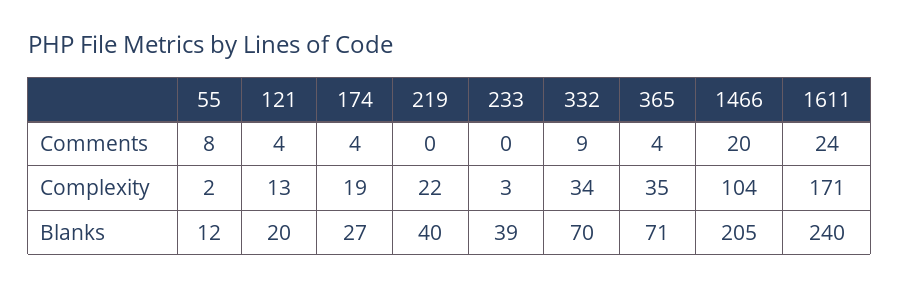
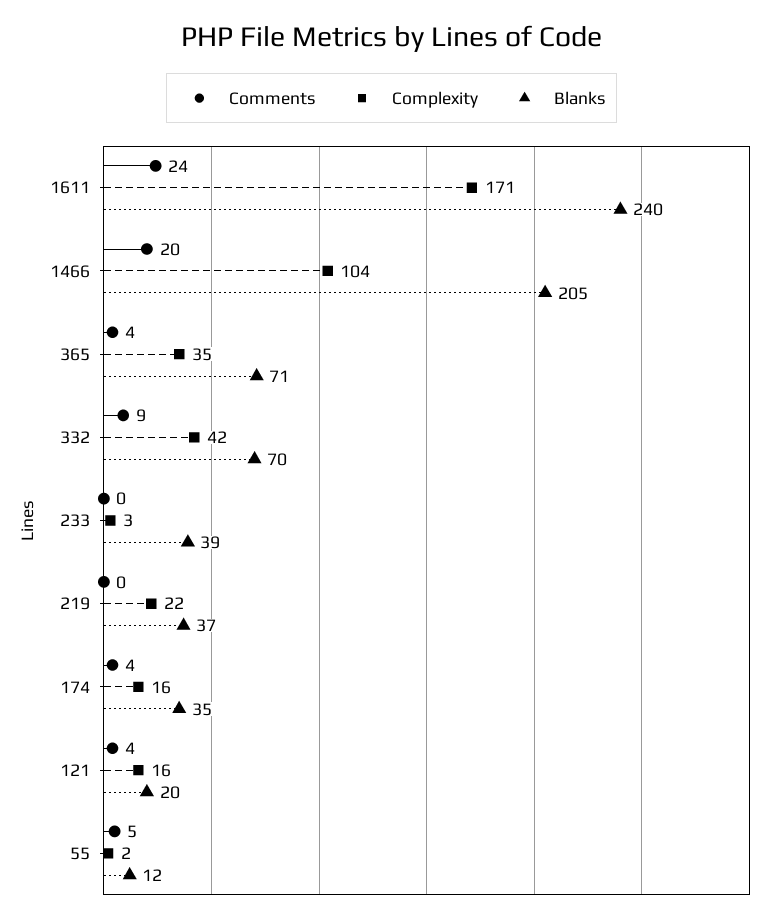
Comments, 55: 8 -> 5
Complexity, 121: 13 -> 16
Complexity, 174: 19 -> 16
Complexity, 332: 34 -> 42
Blanks, 174: 27 -> 35
Blanks, 219: 40 -> 37

